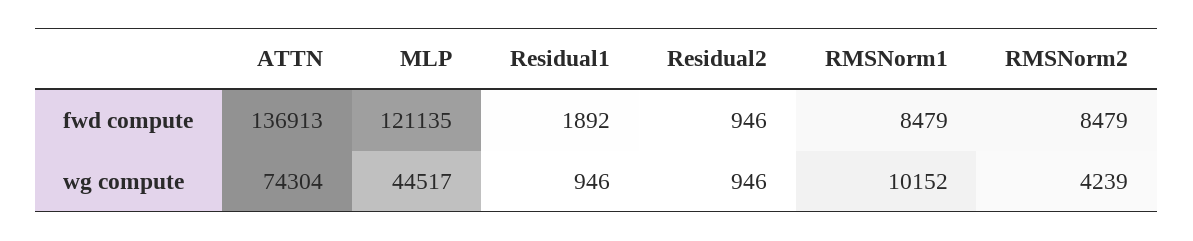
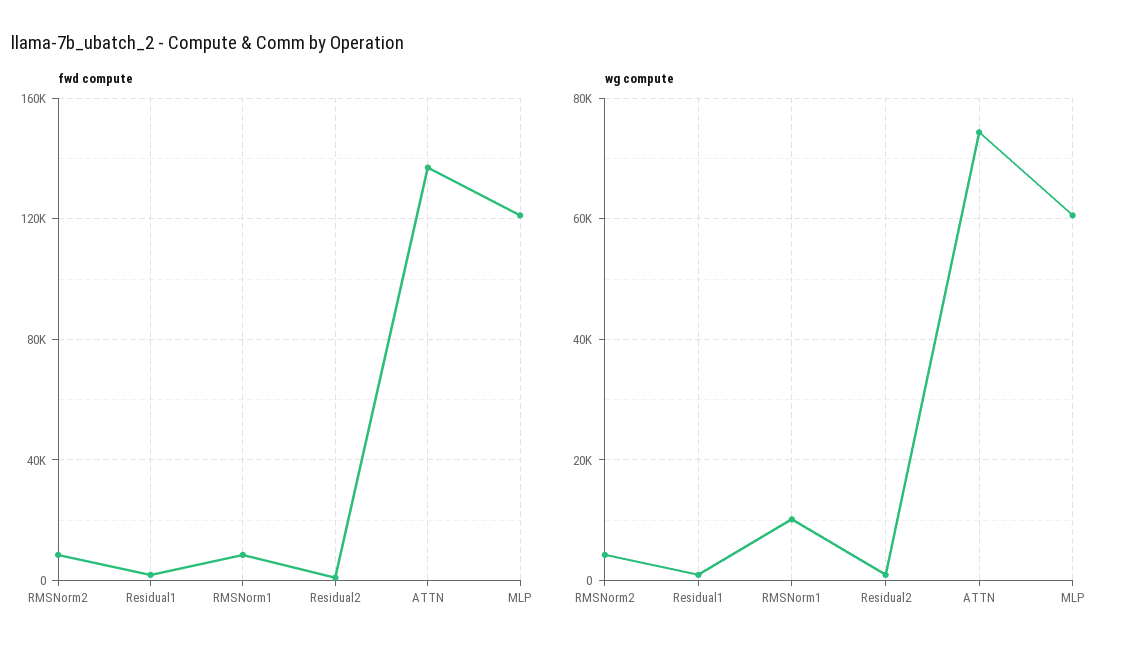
wg compute, MLP: 44517 -> 60000

